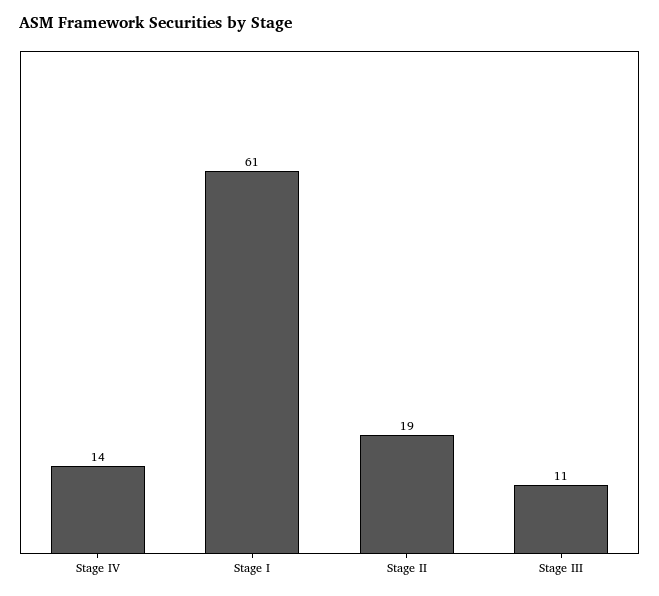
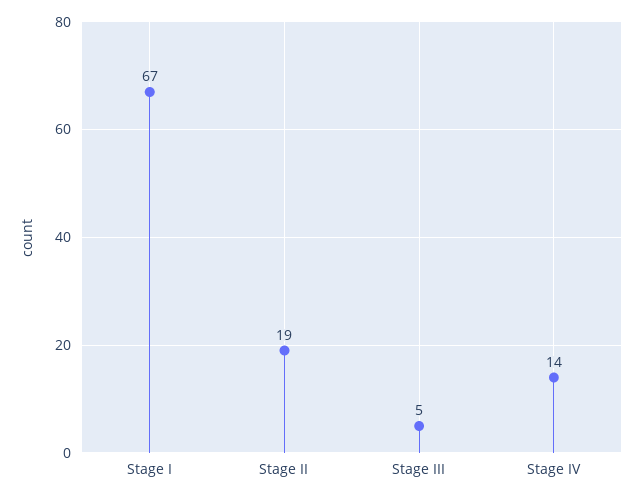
Stage I: 61 -> 67
Stage III: 11 -> 5

